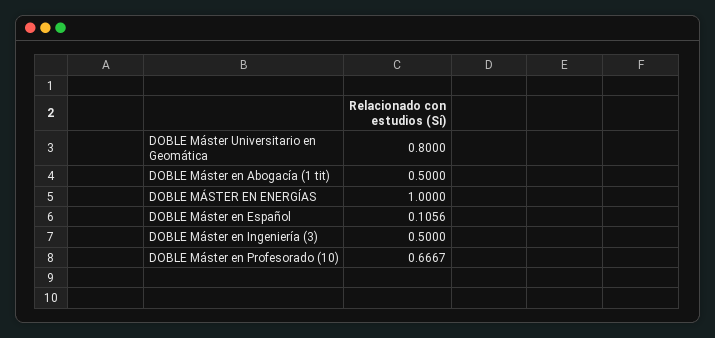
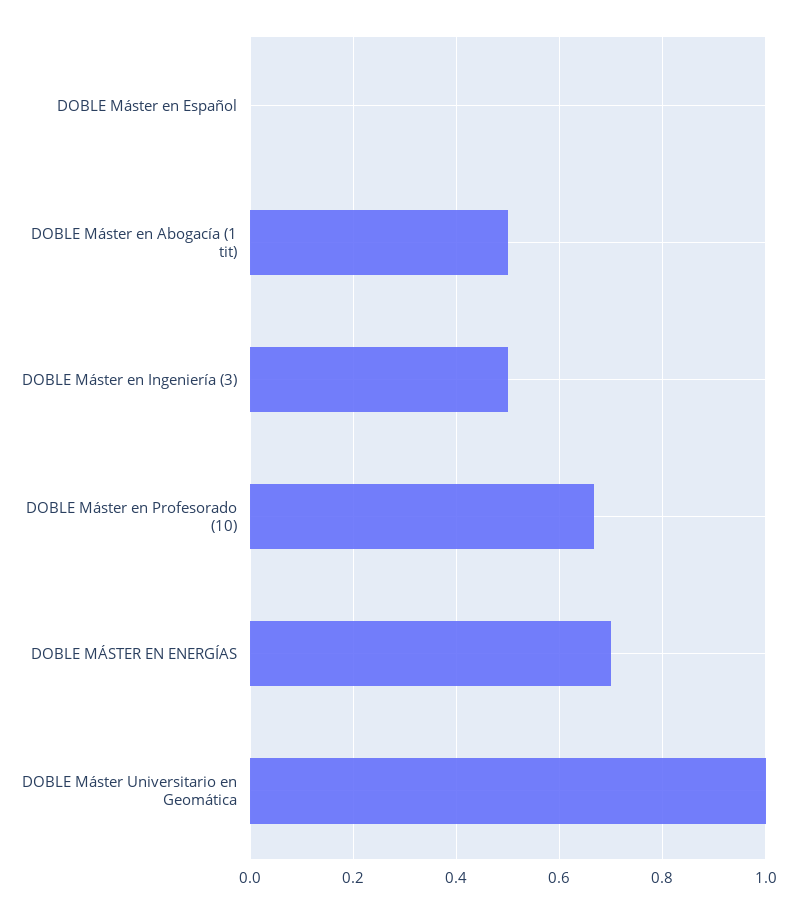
DOBLE Máster Universitario en Geomática: 0.8 -> 1
DOBLE MÁSTER EN ENERGÍAS: 1 -> 0.7
DOBLE Máster en Español: 0.1056 -> 0

